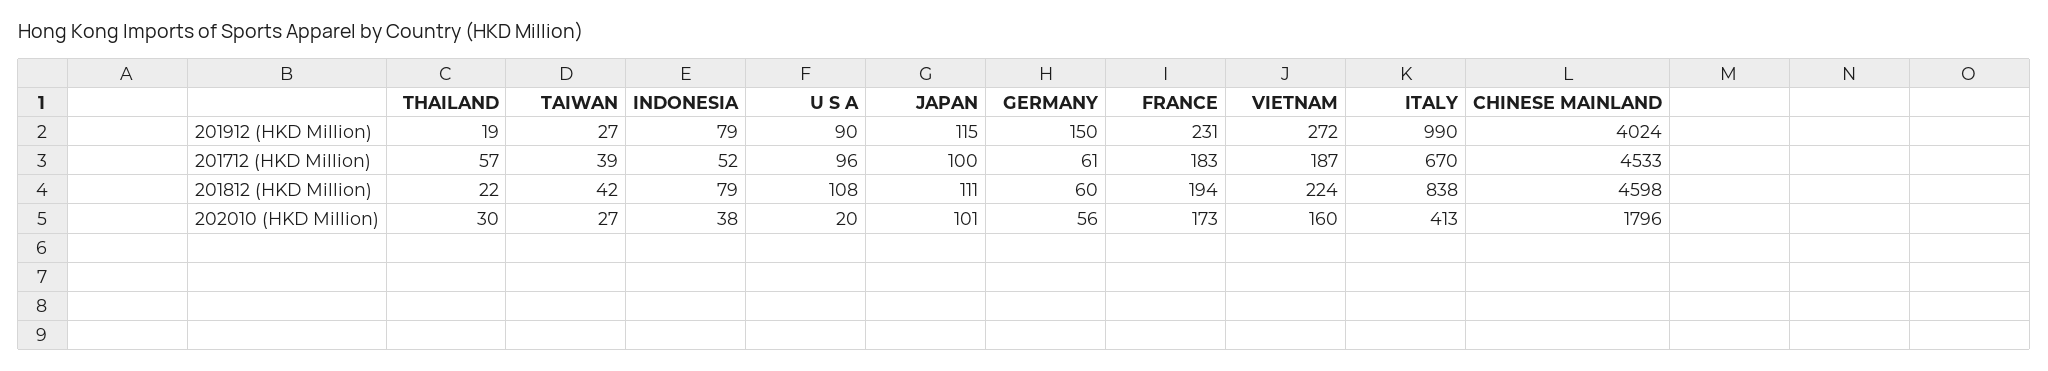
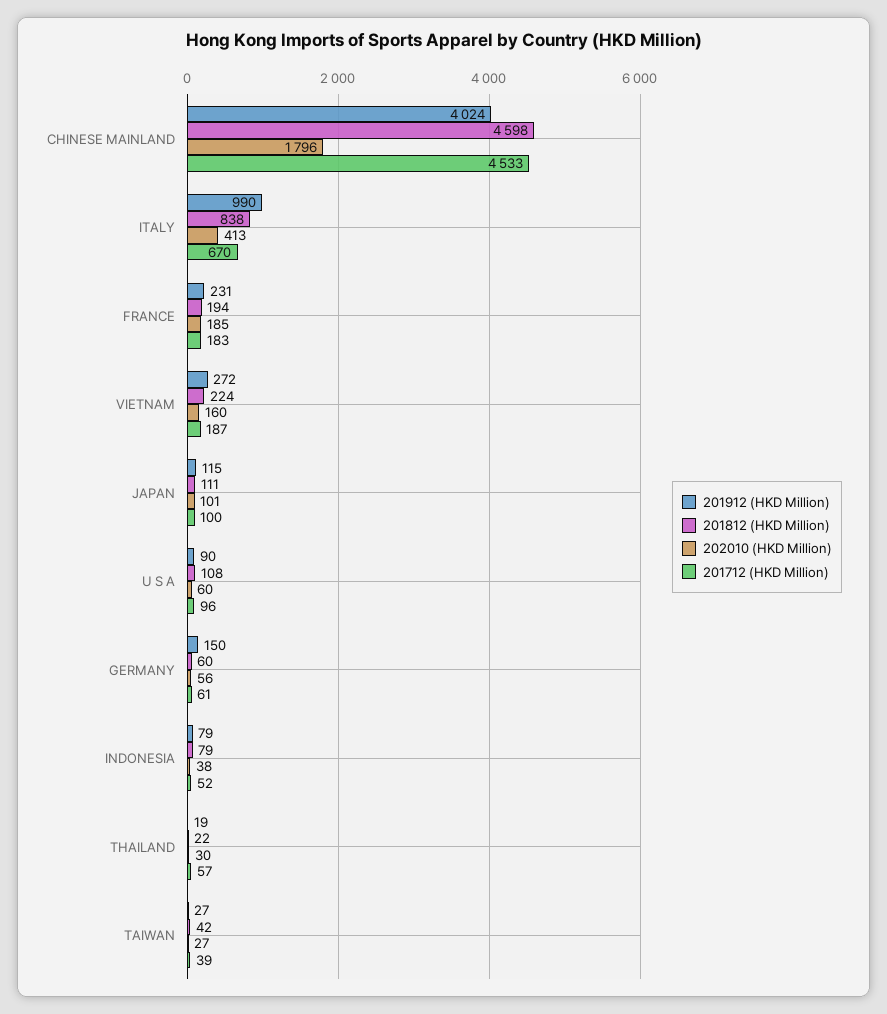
202010 (HKD Million), U S A: 20 -> 60
202010 (HKD Million), FRANCE: 173 -> 185

